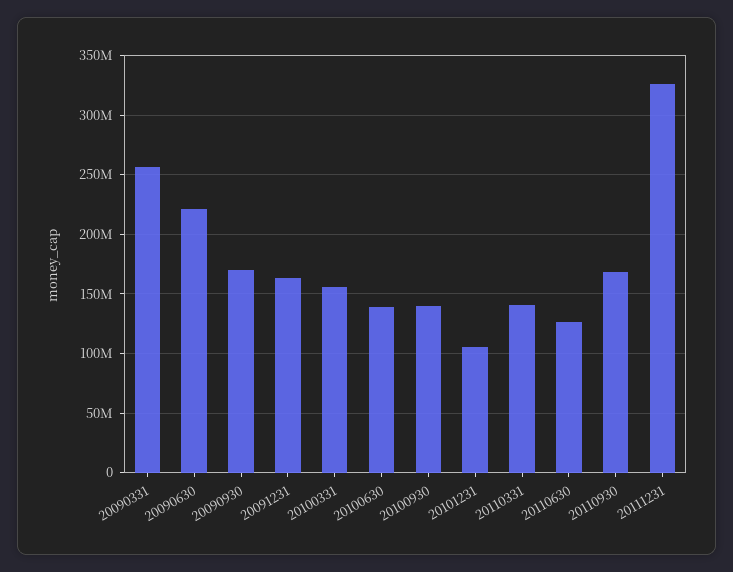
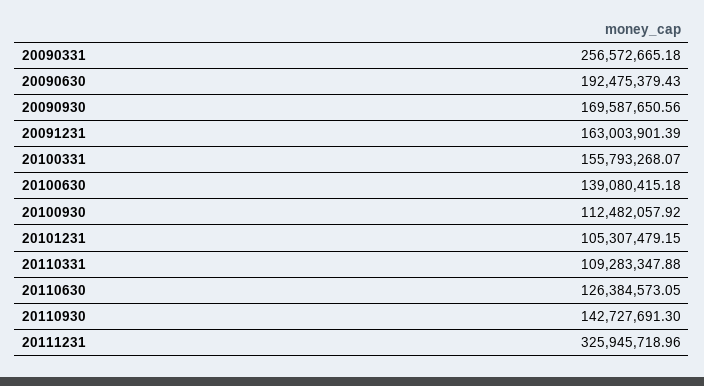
20090630: 220000000 -> 192475379.43
20100930: 140000000 -> 112482057.92
20110331: 140000000 -> 109283347.88
20110930: 170000000 -> 142727691.3

